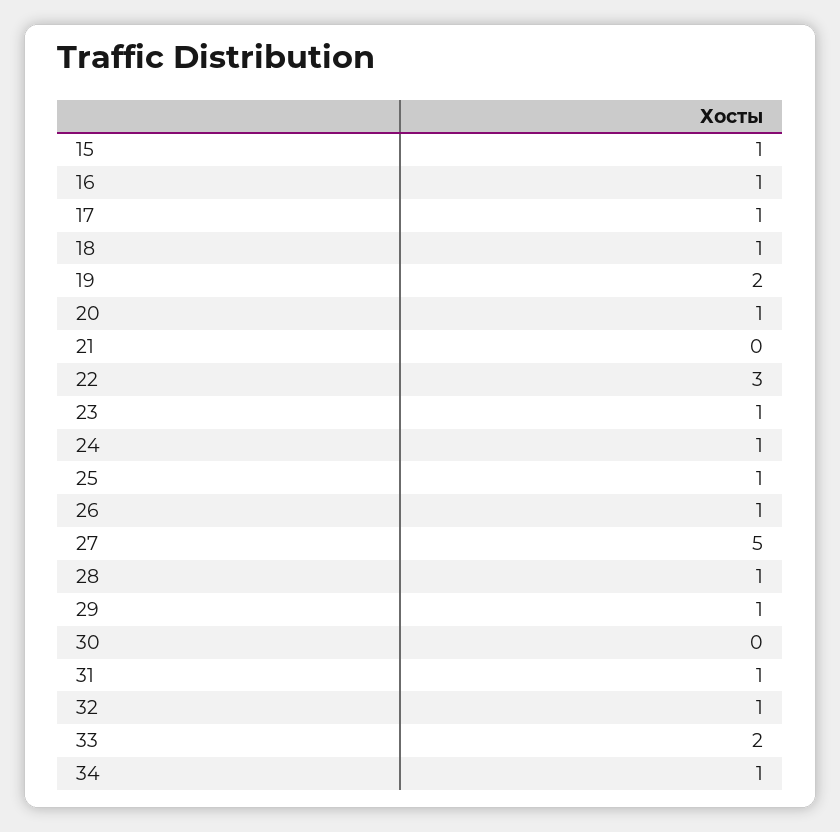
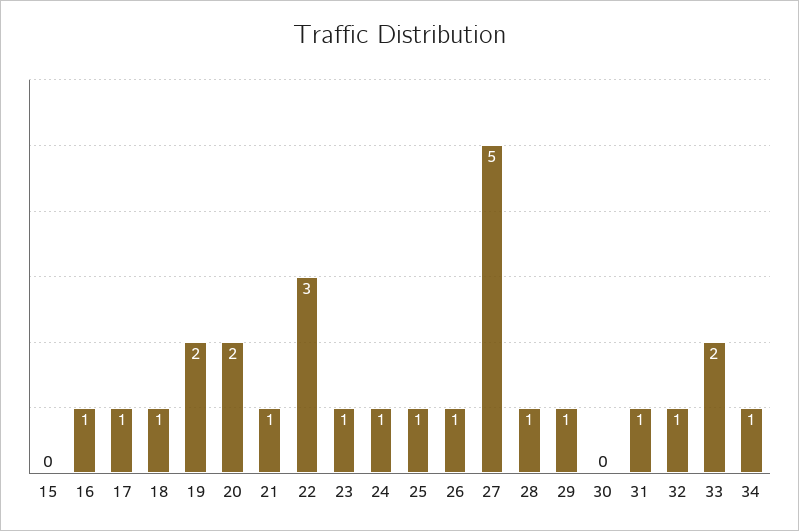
15: 1 -> 0
20: 1 -> 2
21: 0 -> 1

